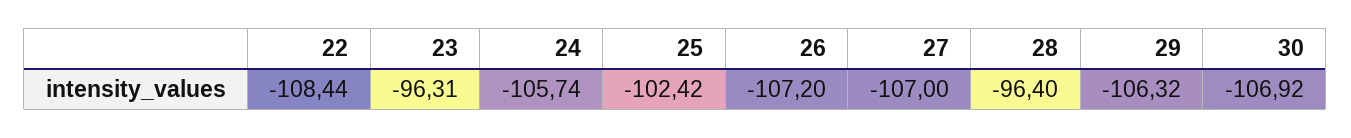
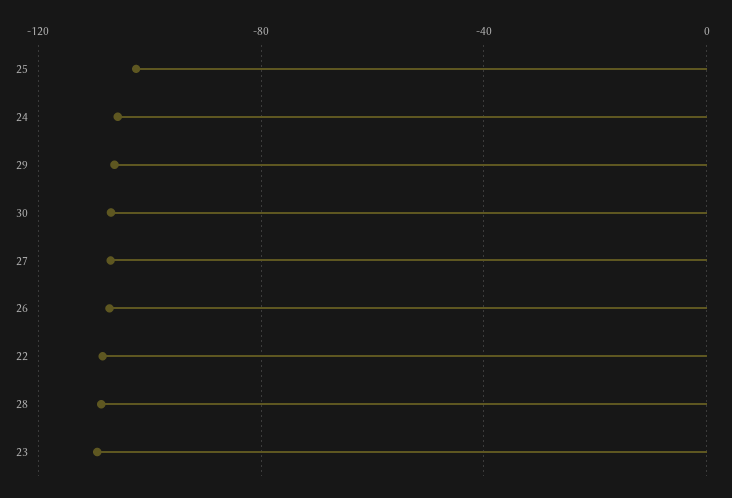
23: -96.31 -> -110
28: -96.4 -> -110

